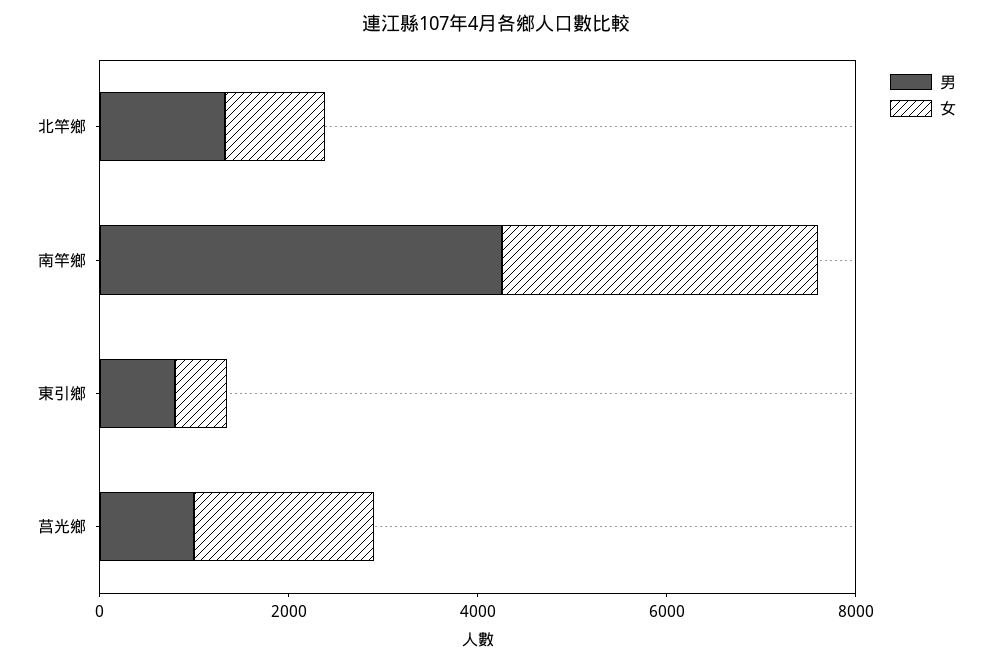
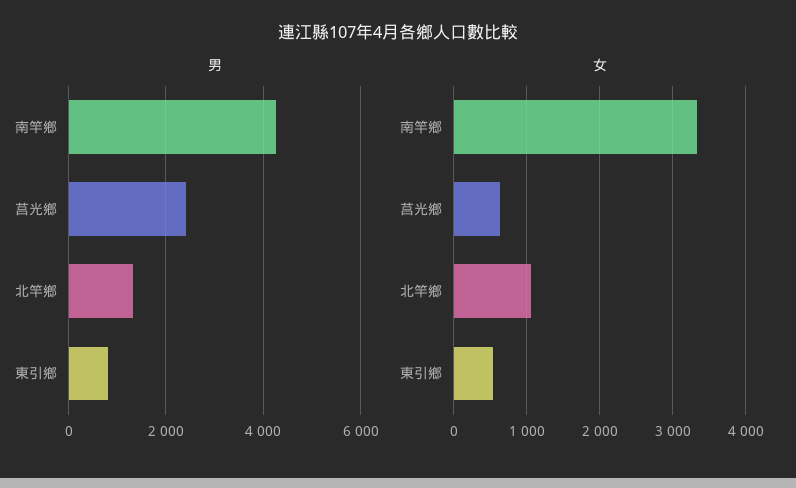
男, 莒光鄉: 1000 -> 2400
女, 莒光鄉: 2000 -> 600

